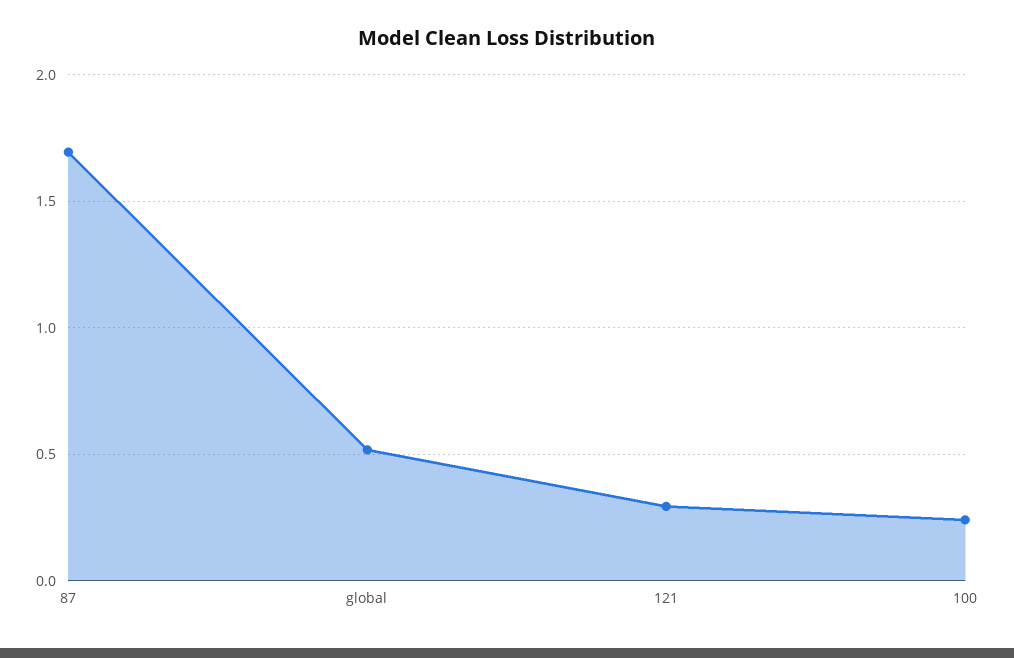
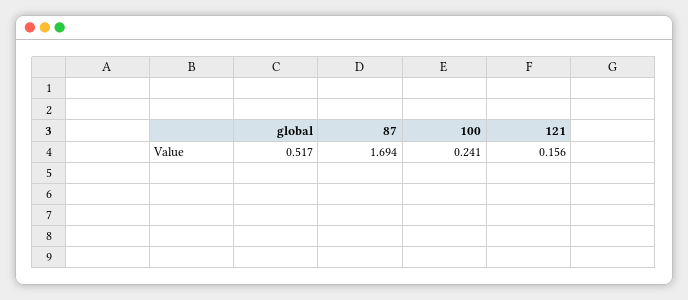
121: 0.3 -> 0.156

